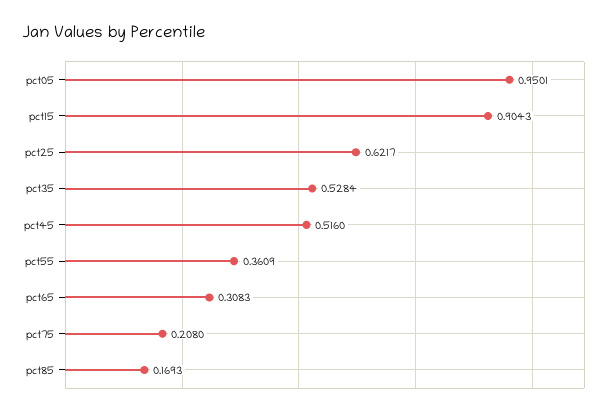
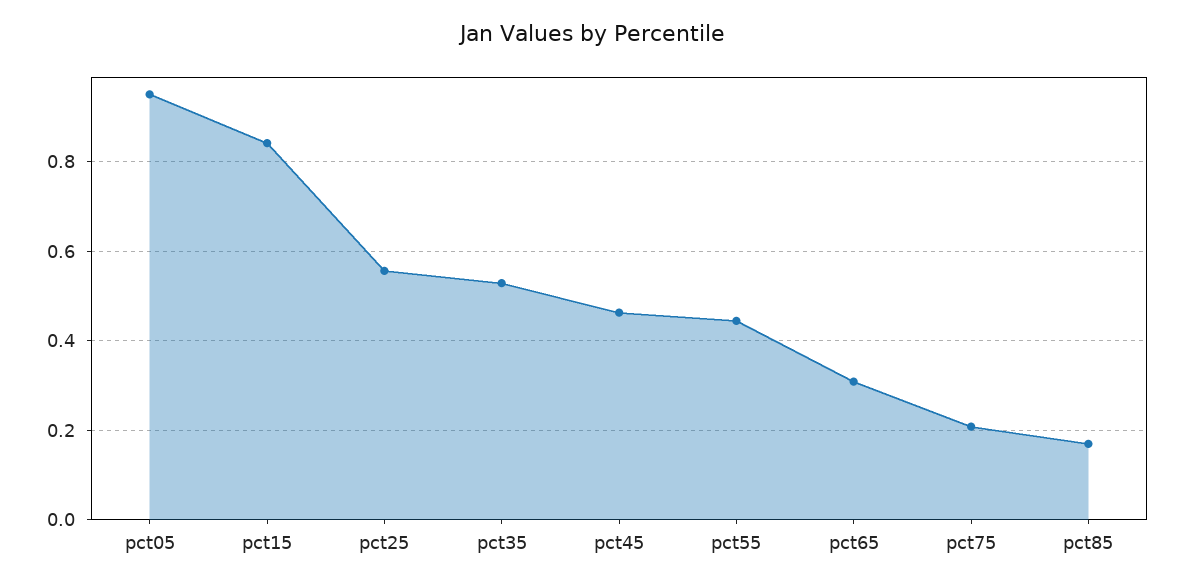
pct15: 0.9043 -> 0.84
pct25: 0.6217 -> 0.56
pct45: 0.516 -> 0.46
pct55: 0.3609 -> 0.44

